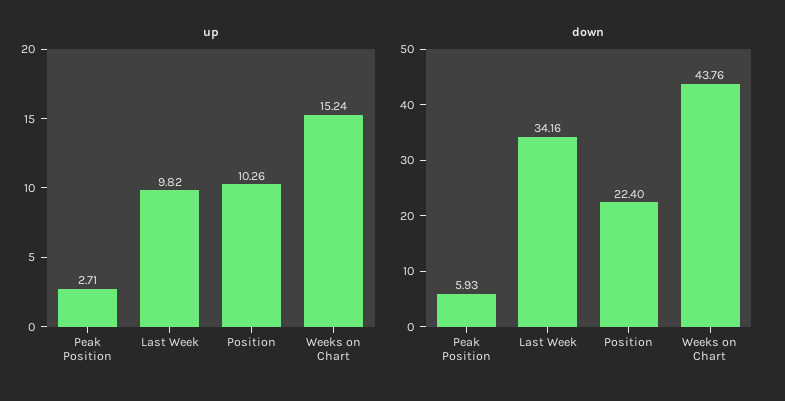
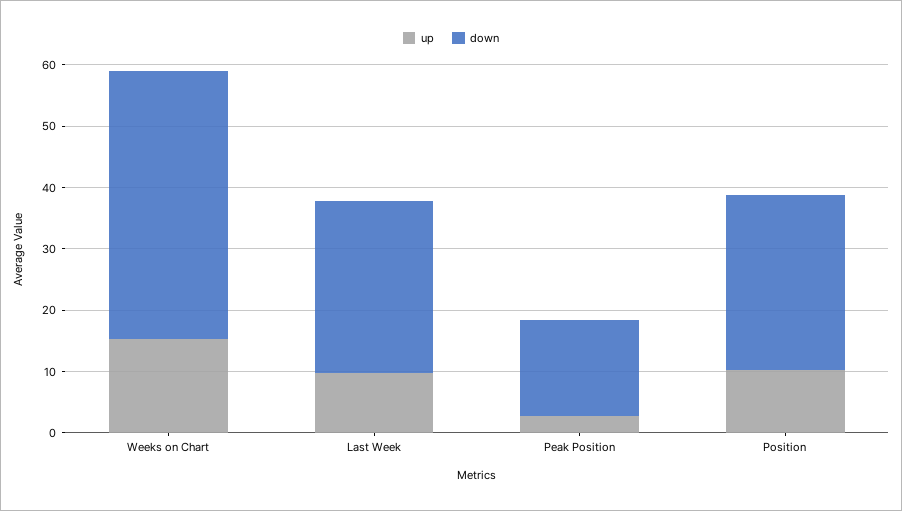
down, Peak Position: 5.93 -> 16
down, Last Week: 34.16 -> 28
down, Position: 22.4 -> 28

